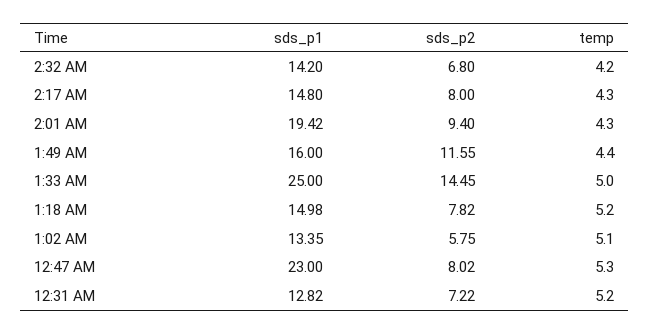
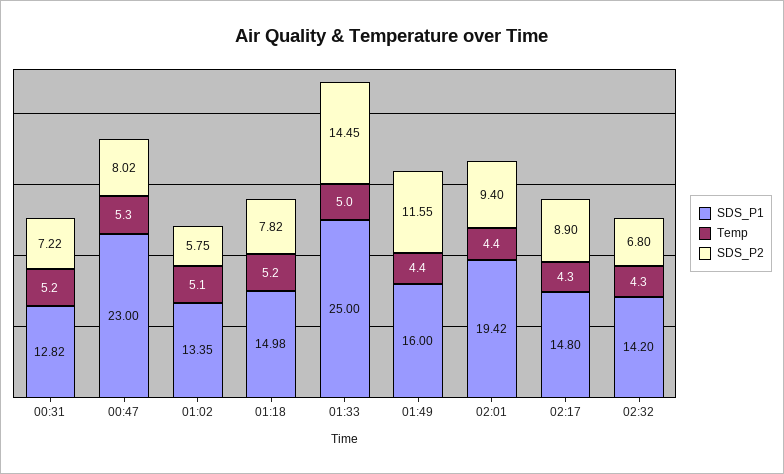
temp, 2:32 AM: 4.2 -> 4.3
sds_p2, 2:17 AM: 8 -> 8.9
temp, 2:01 AM: 4.3 -> 4.4

